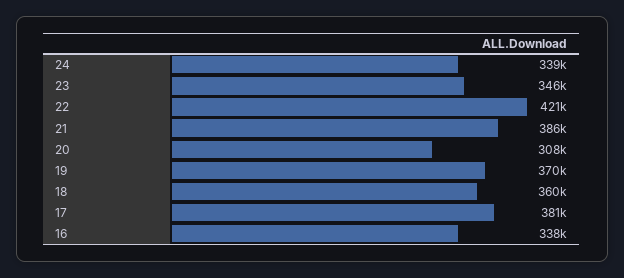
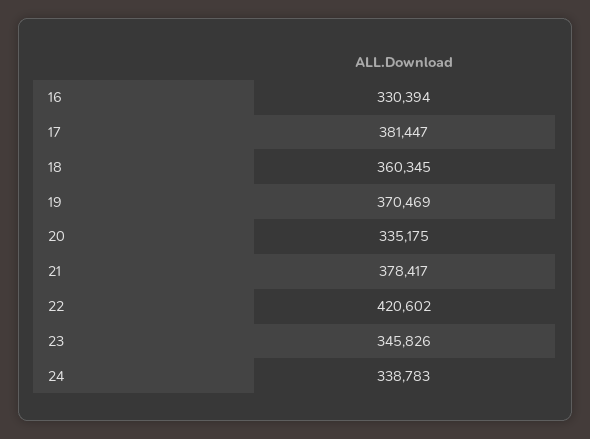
21: 386000 -> 378417
20: 308000 -> 335175
16: 338000 -> 330394

